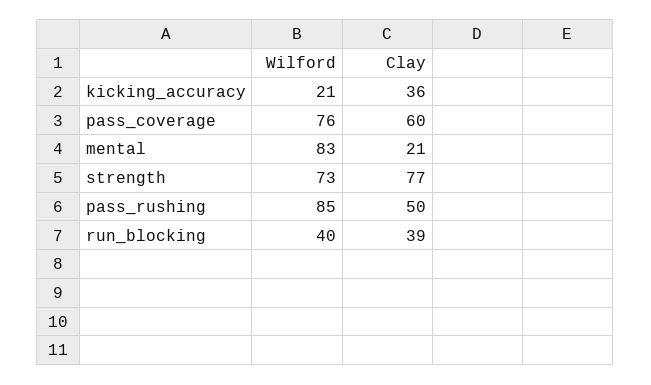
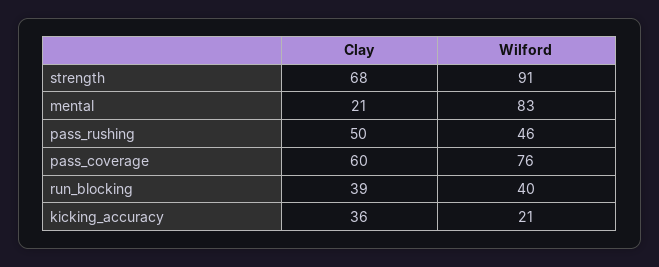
Wilford, strength: 73 -> 91
Clay, strength: 77 -> 68
Wilford, pass_rushing: 85 -> 46

